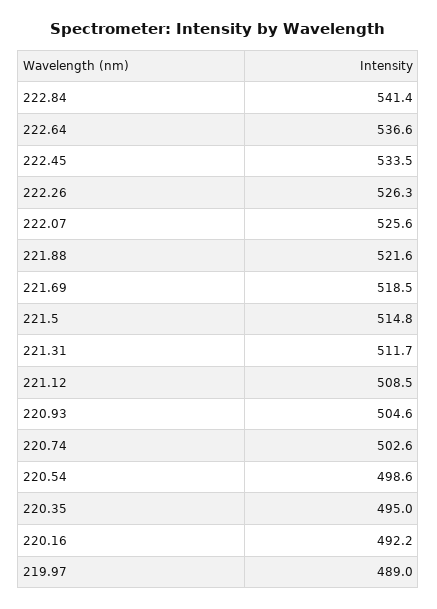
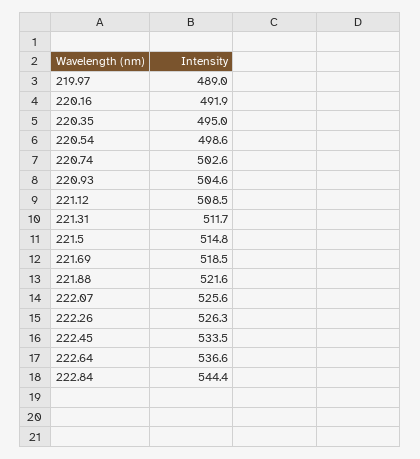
222.84: 541.4 -> 544.4
220.16: 492.2 -> 491.9

